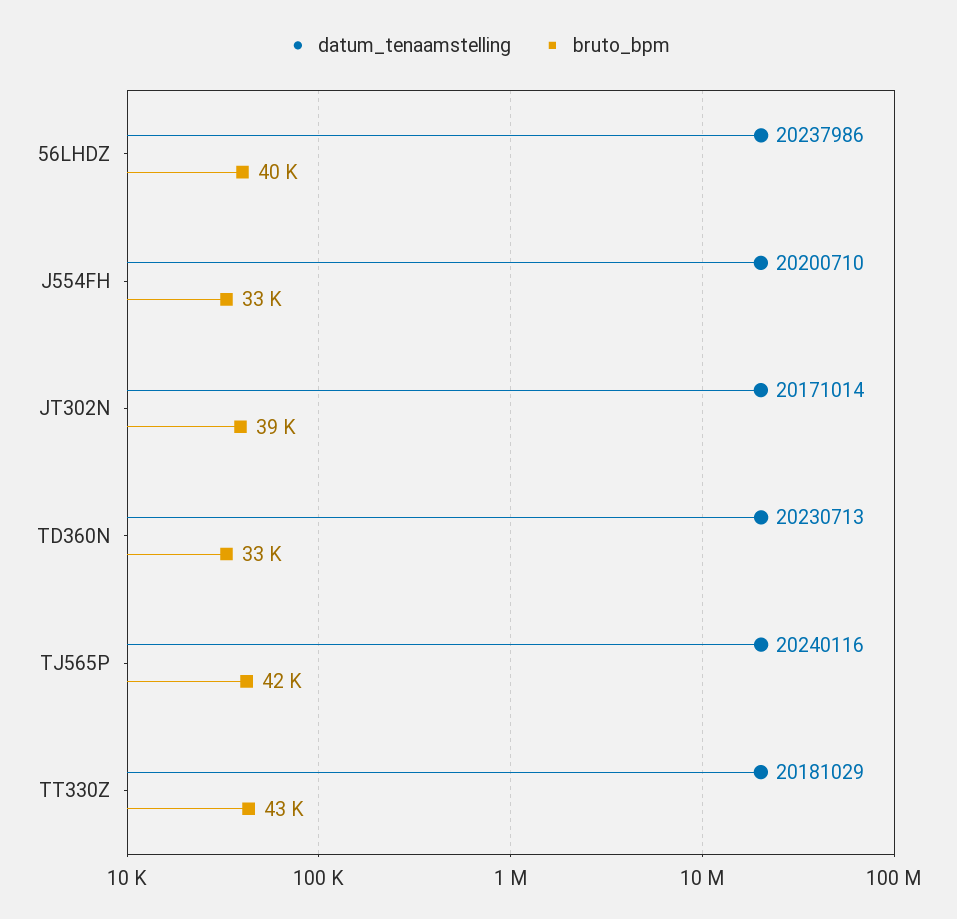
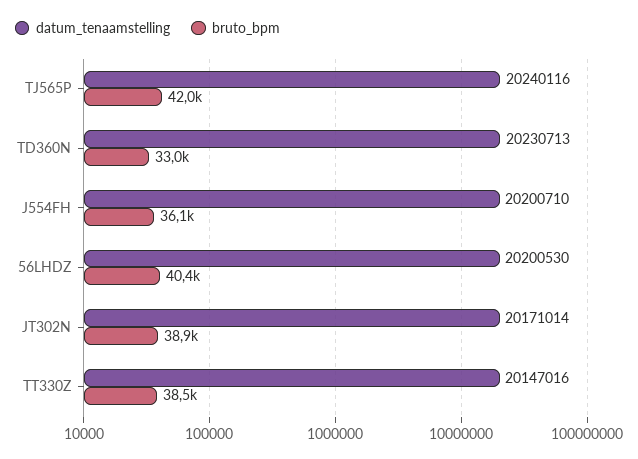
datum_tenaamstelling, 56LHDZ: 20237986 -> 20200530
bruto_bpm, J554FH: 33000 -> 36100
datum_tenaamstelling, TT330Z: 20181029 -> 20147016
bruto_bpm, TT330Z: 43000 -> 38500

